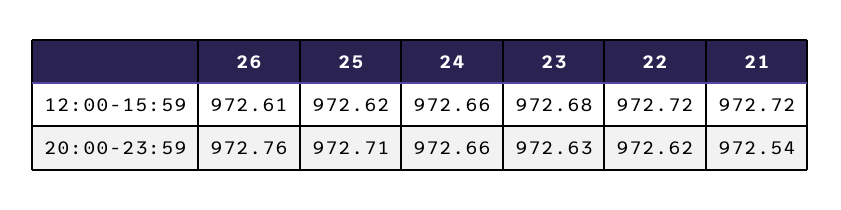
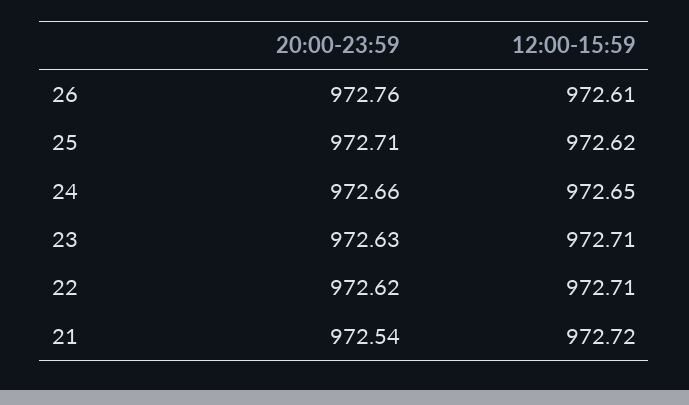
24, 12:00-15:59: 972.66 -> 972.65
23, 12:00-15:59: 972.68 -> 972.71
22, 12:00-15:59: 972.72 -> 972.71

